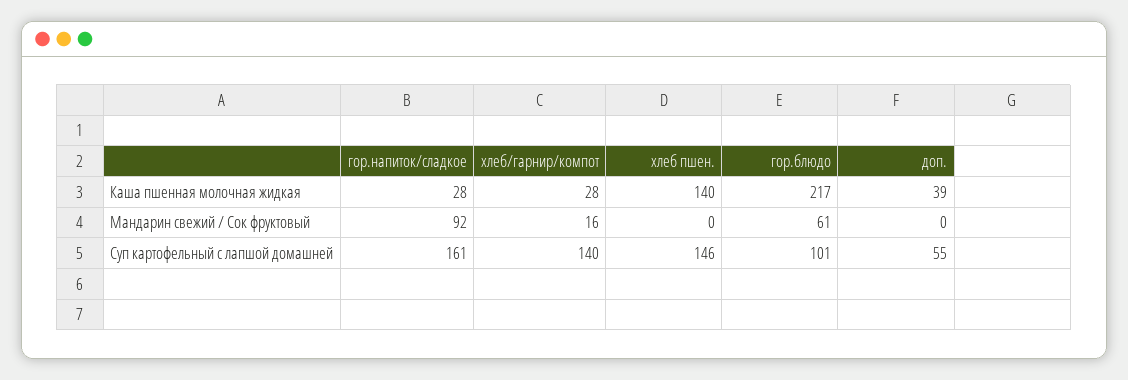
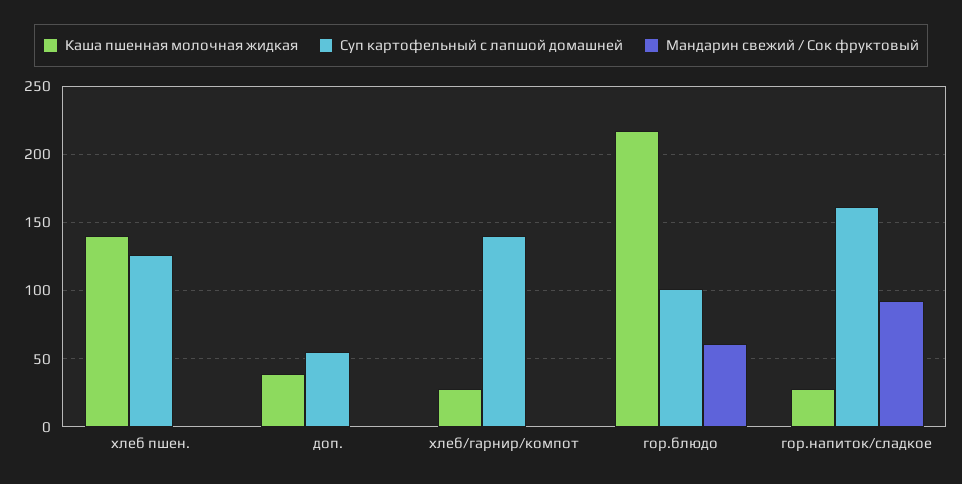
Мандарин свежий / Сок фруктовый, хлеб/гарнир/компот: 16 -> 0
Суп картофельный с лапшой домашней, хлеб пшен.: 146 -> 125

